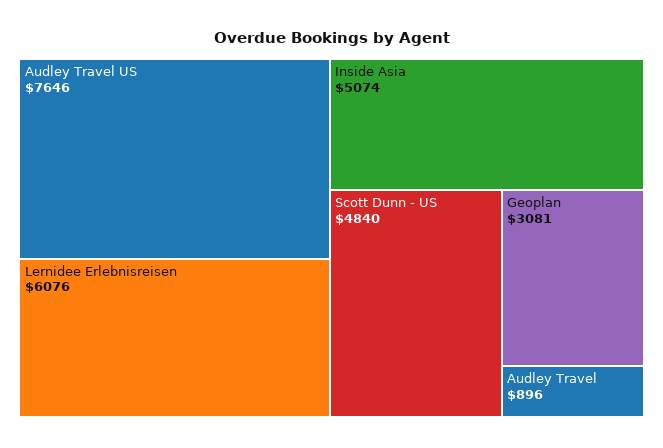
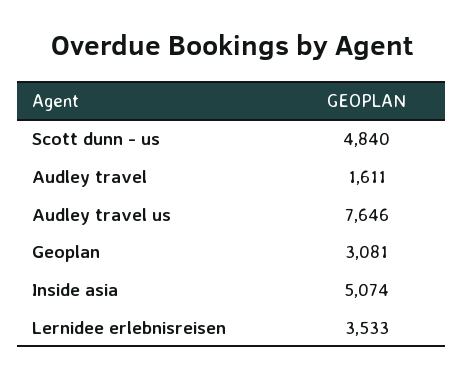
Lernidee Erlebnisreisen: 6076 -> 3533
Audley Travel: 896 -> 1611

